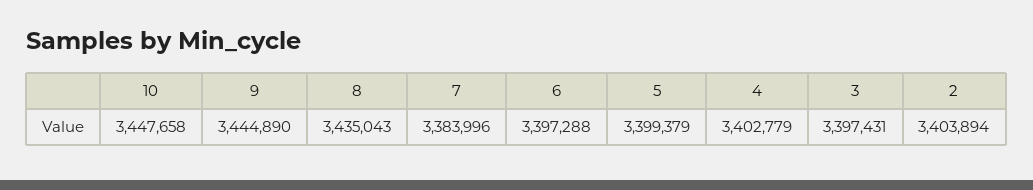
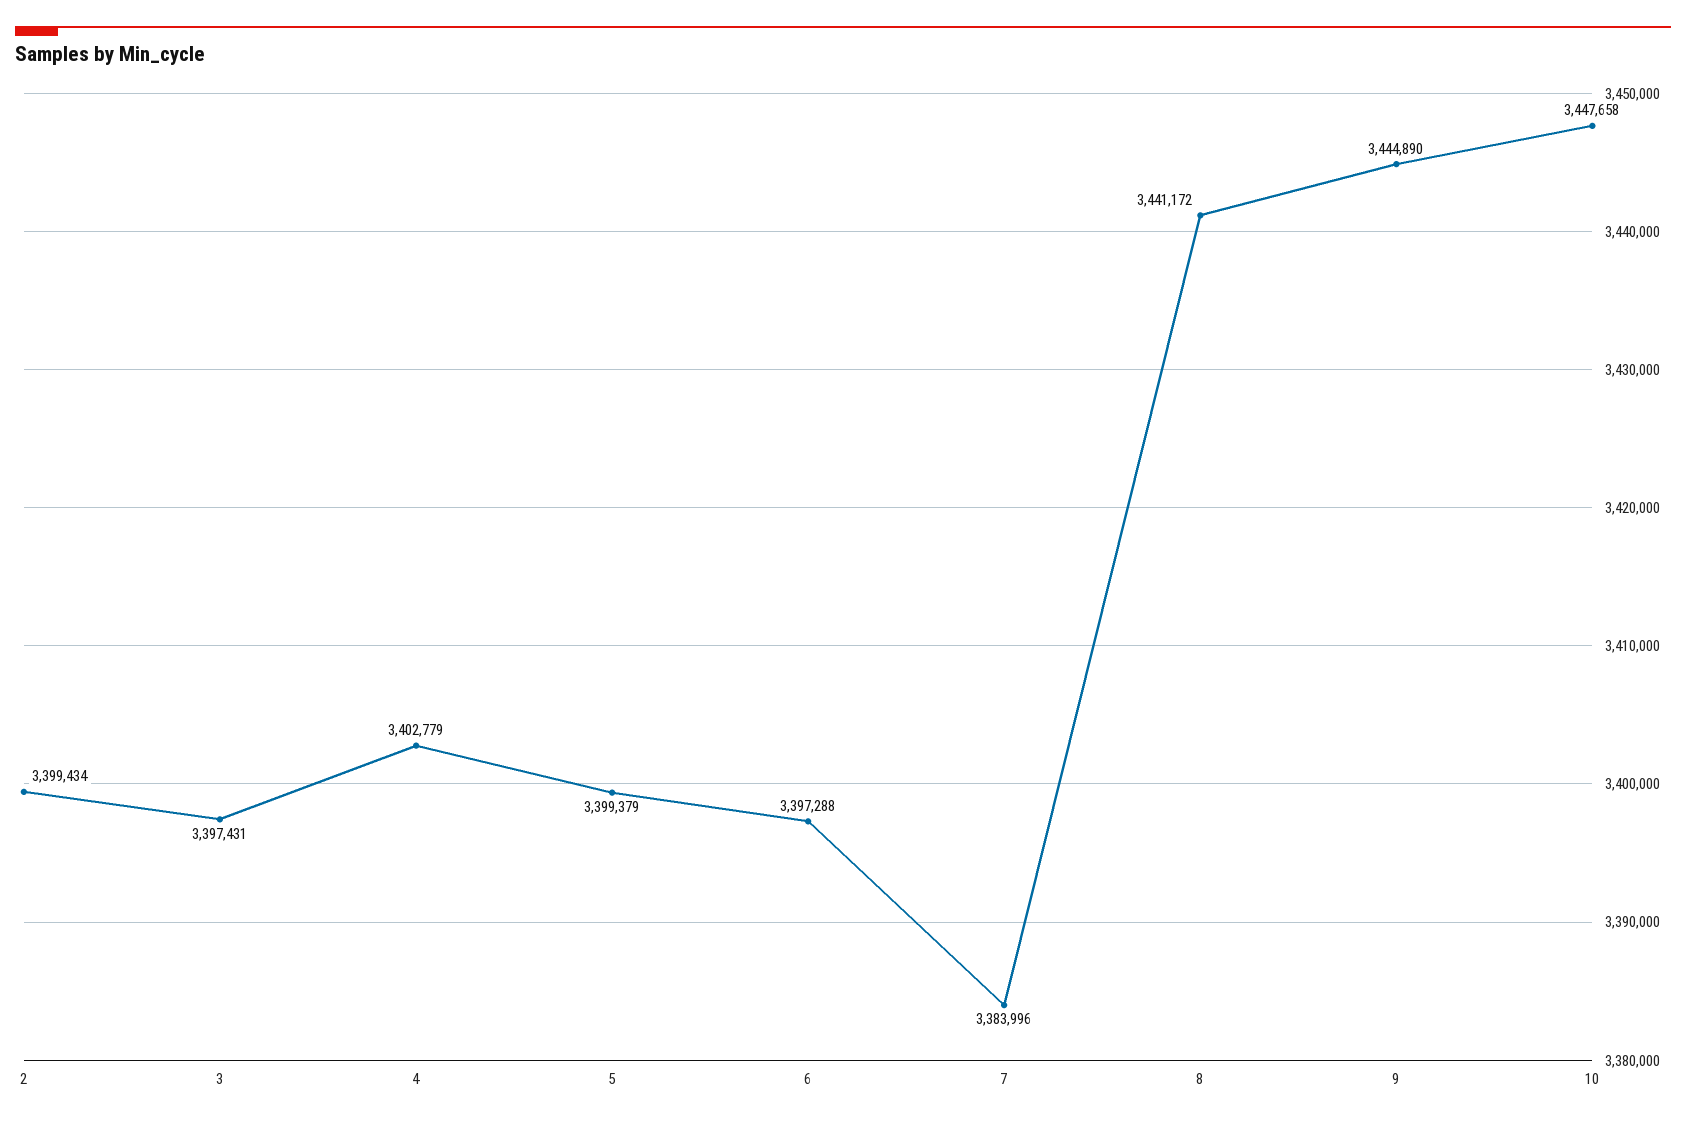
8: 3435043 -> 3441172
2: 3403894 -> 3399434

